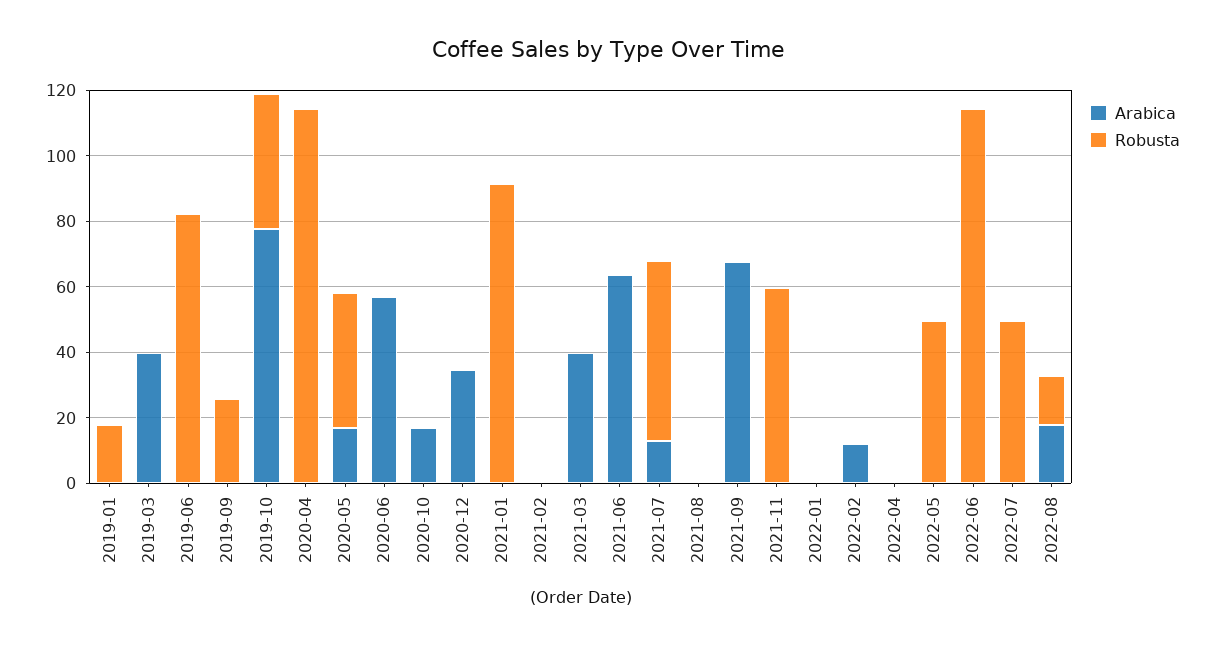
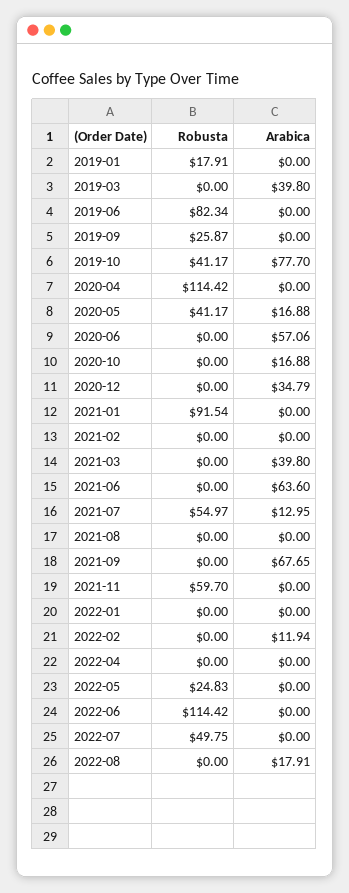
Robusta, 2022-05: 50 -> 24.83
Robusta, 2022-08: 15 -> 0

